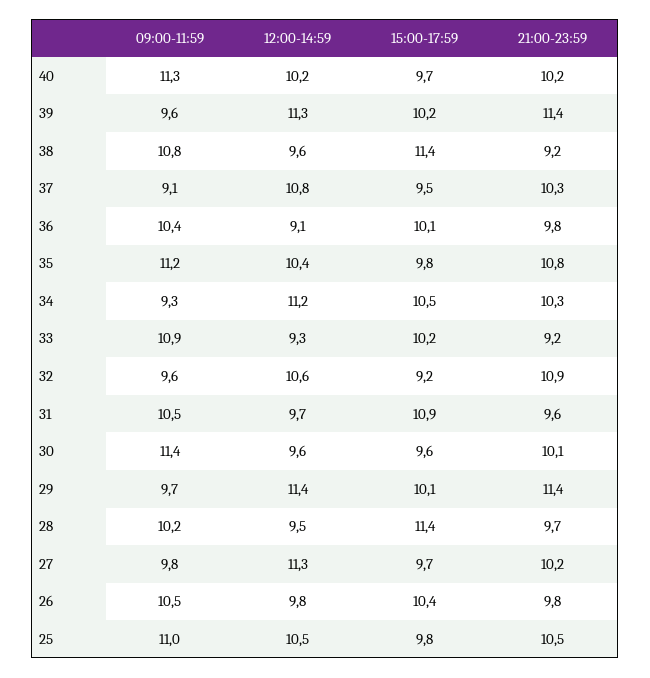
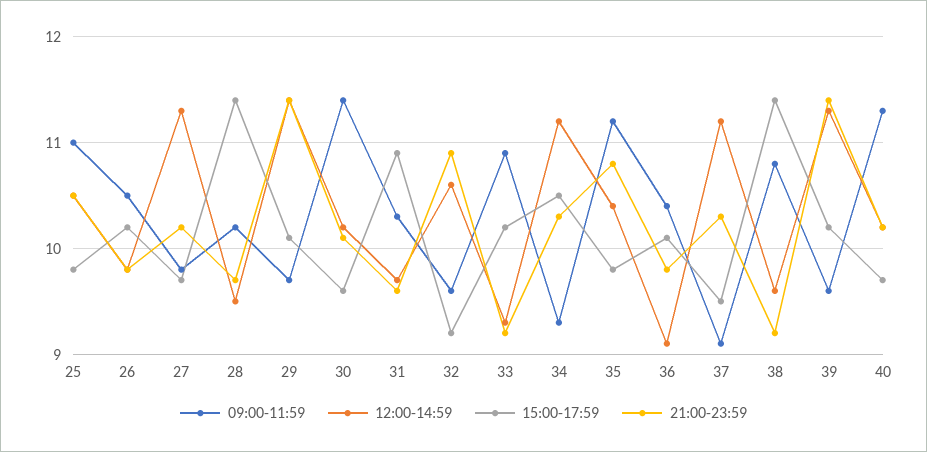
12:00-14:59, 37: 10.8 -> 11.2
09:00-11:59, 31: 10.5 -> 10.3
12:00-14:59, 30: 9.6 -> 10.2
15:00-17:59, 26: 10.4 -> 10.2

